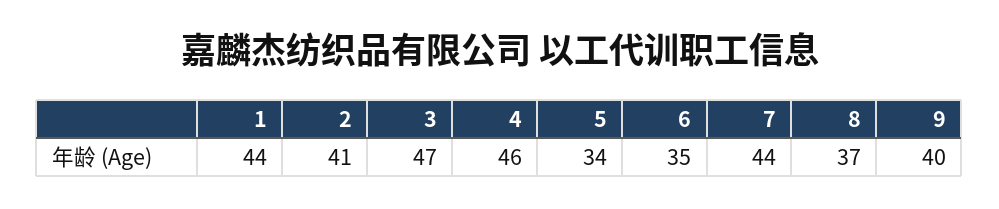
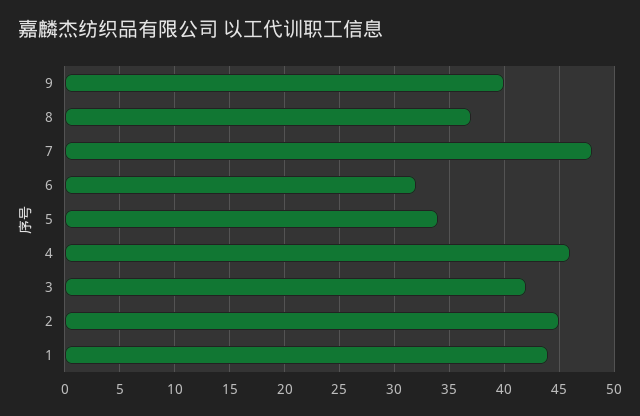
2: 41 -> 45
3: 47 -> 42
6: 35 -> 32
7: 44 -> 48

